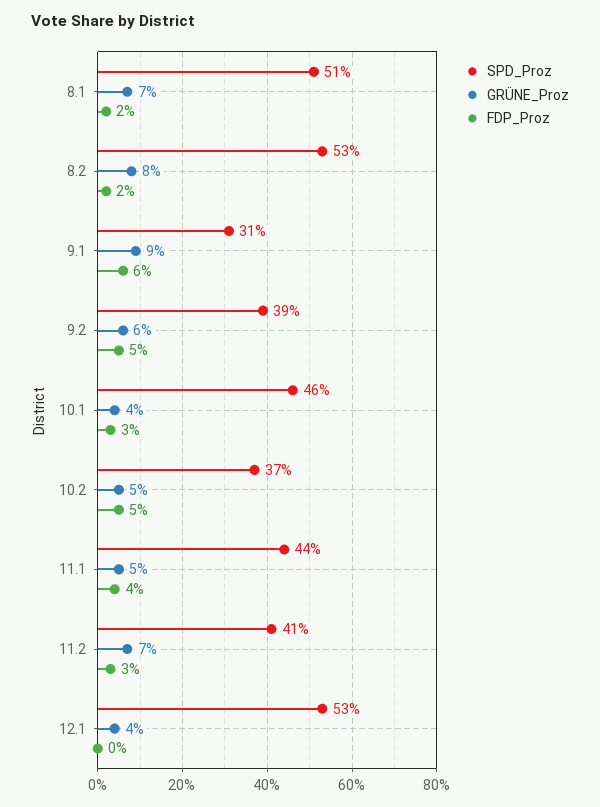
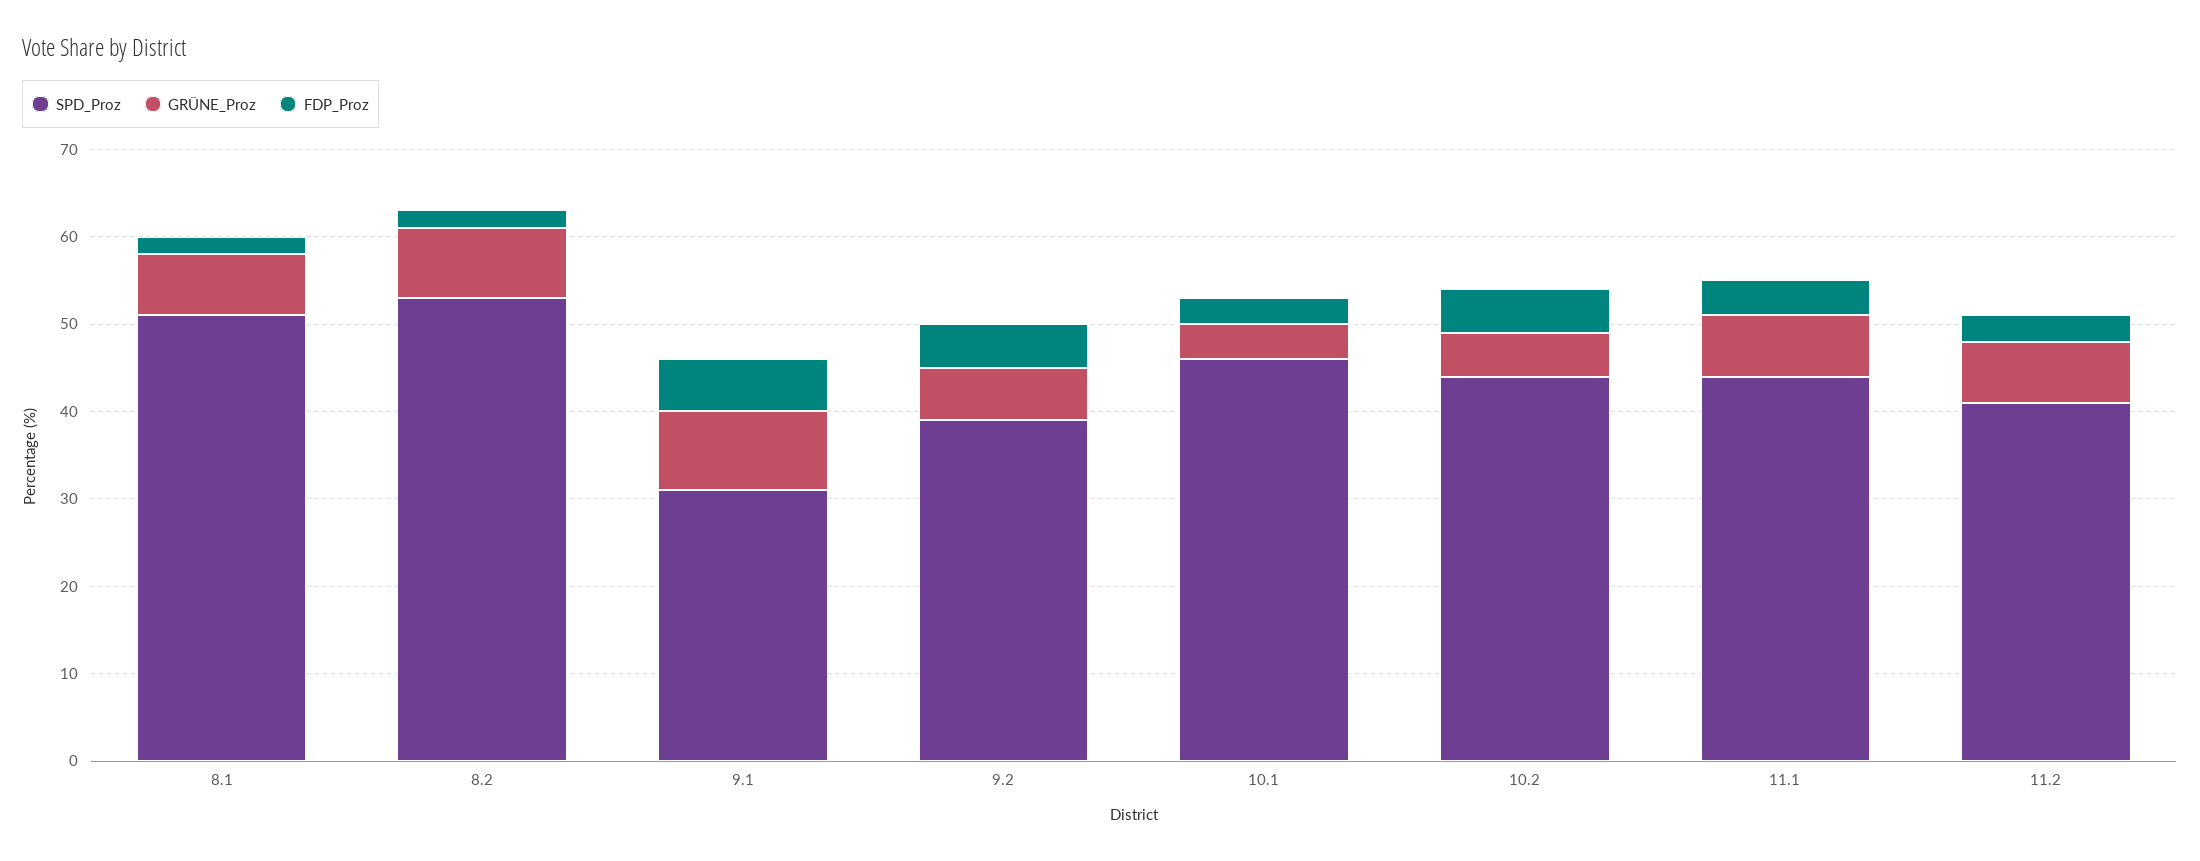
SPD_Proz, 10.2: 37 -> 44
GRÜNE_Proz, 11.1: 5 -> 7
SPD_Proz, 12.1: 53 -> none
GRÜNE_Proz, 12.1: 4 -> none
FDP_Proz, 12.1: 0 -> none

